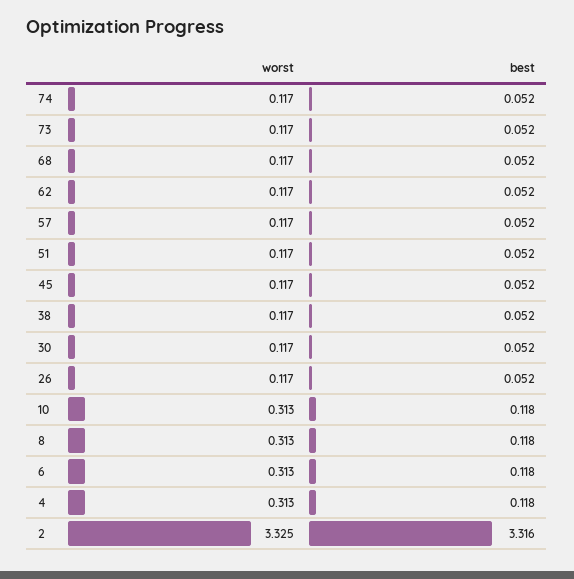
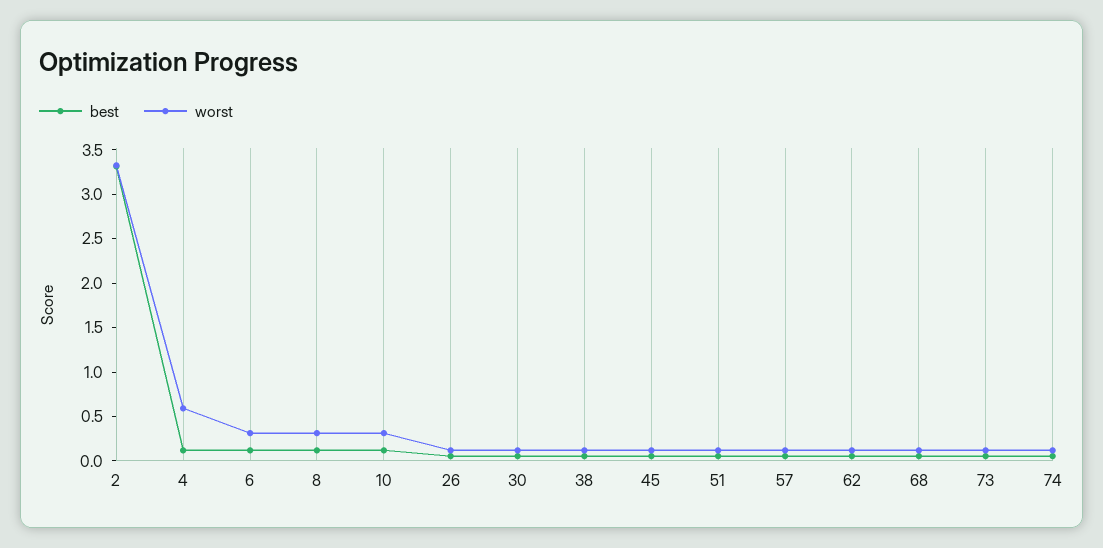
worst, 4: 0.313 -> 0.6

